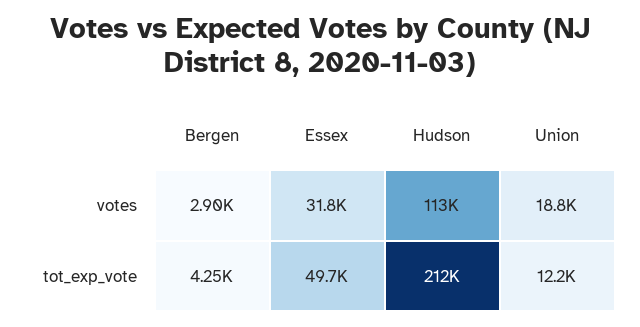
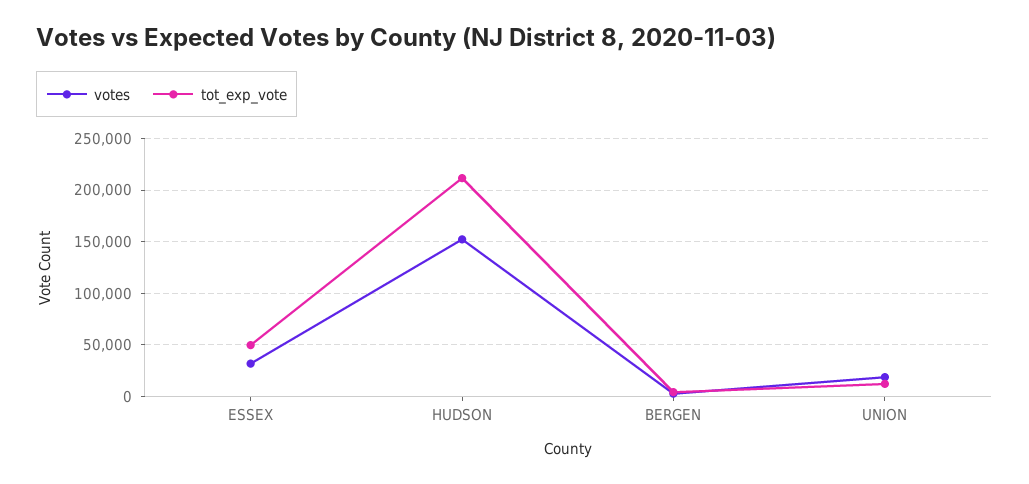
votes, Hudson: 113000 -> 150000

